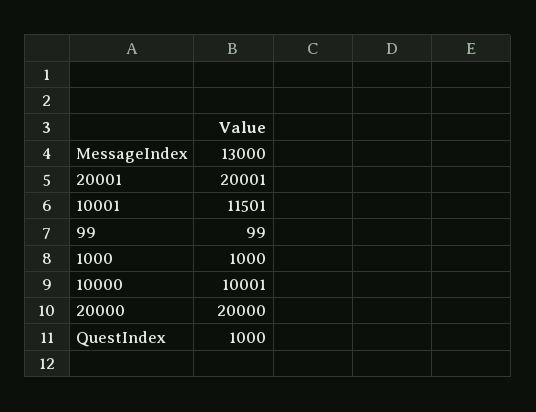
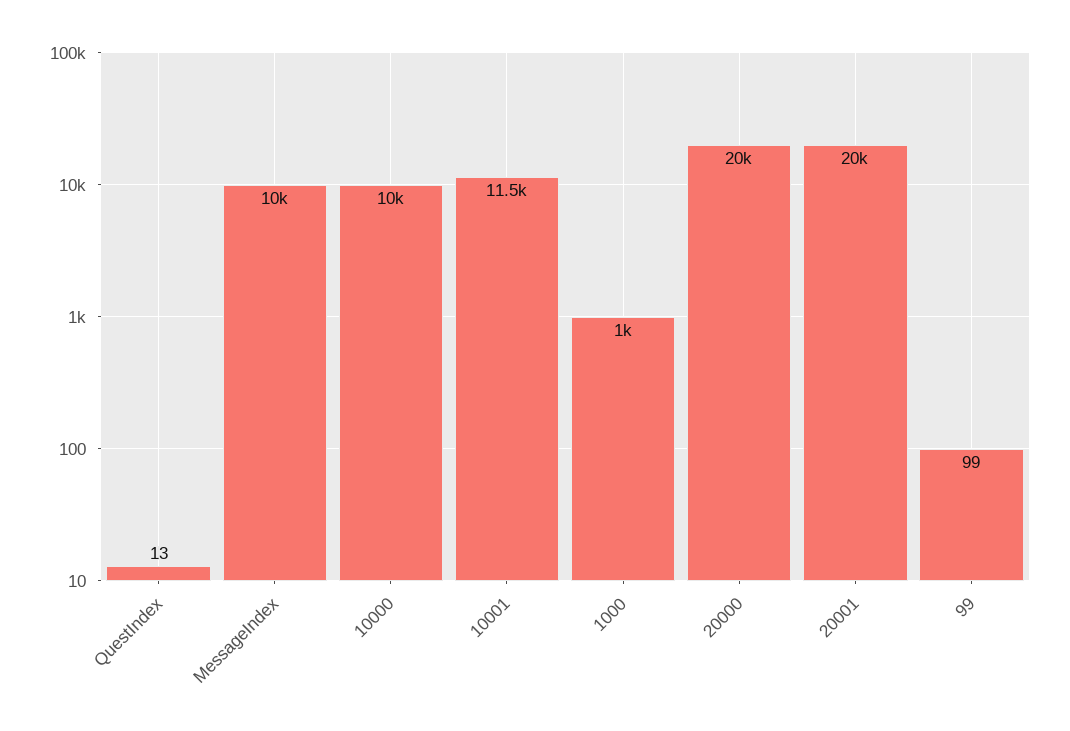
MessageIndex: 13000 -> 10000
QuestIndex: 1000 -> 13

